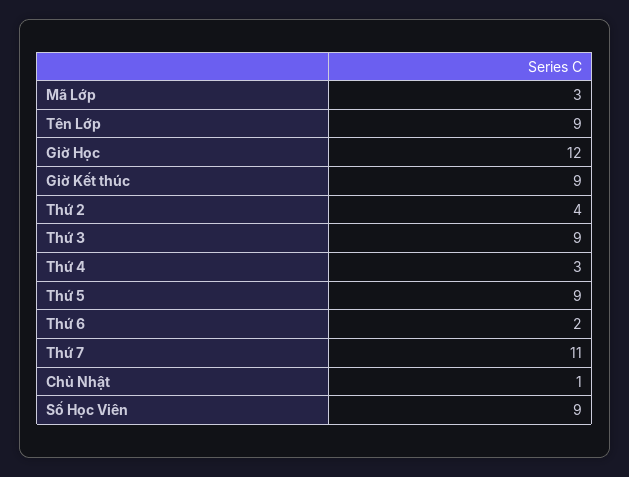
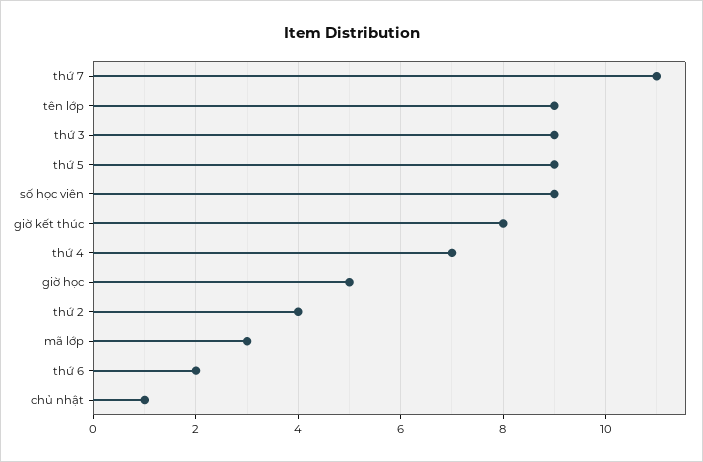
Giờ Học: 12 -> 5
Giờ Kết thúc: 9 -> 8
Thứ 4: 3 -> 7

